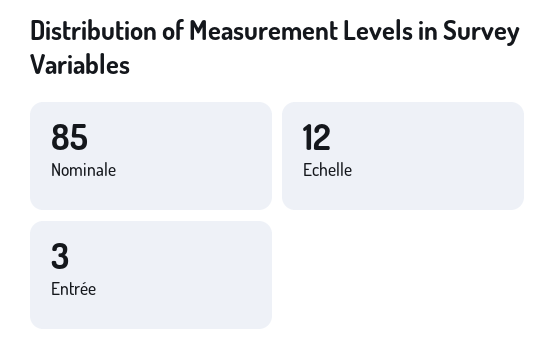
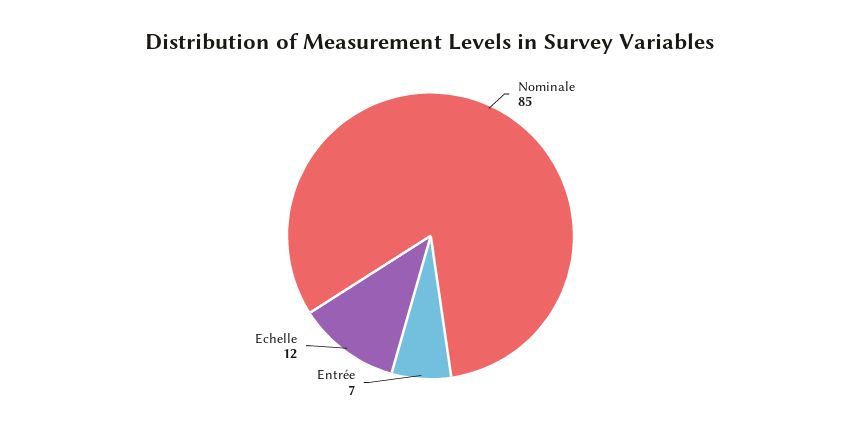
Entrée: 3 -> 7

